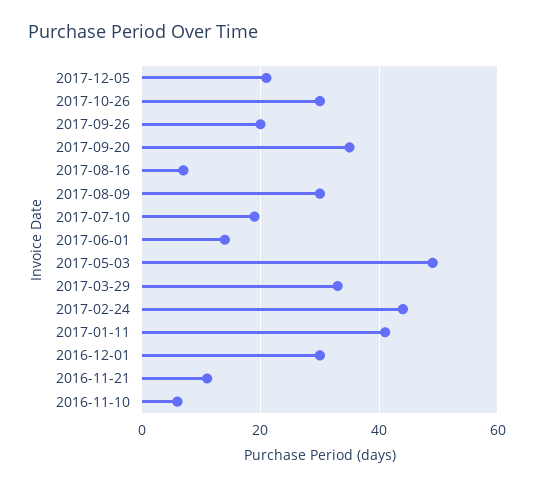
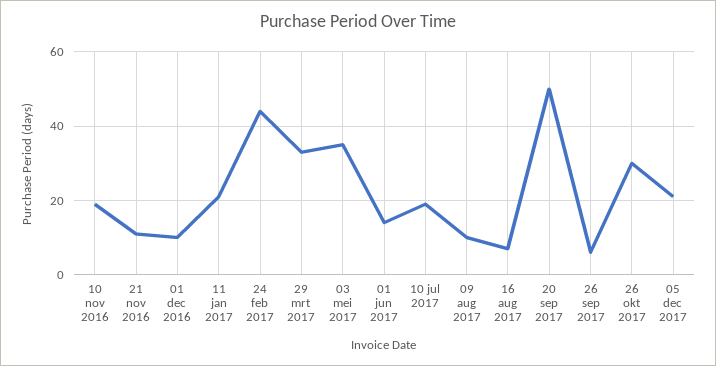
2017-09-26: 20 -> 5
2017-09-20: 35 -> 50
2017-08-09: 30 -> 10
2017-05-03: 50 -> 35
2017-01-11: 40 -> 20
2016-12-01: 30 -> 10
2016-11-10: 5 -> 20

